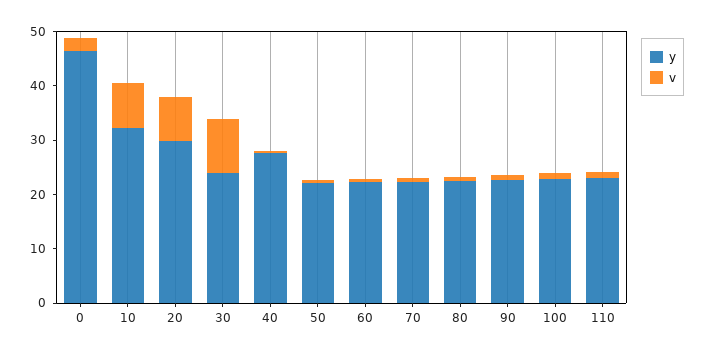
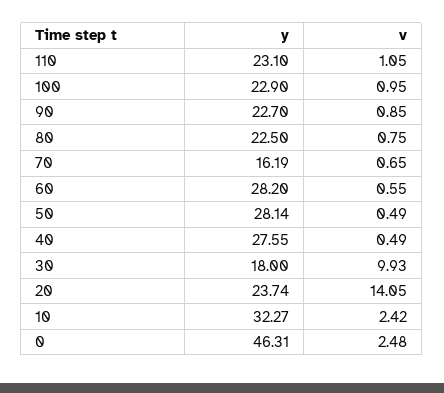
v, 10: 8 -> 2.42
y, 20: 30 -> 23.74
v, 20: 8 -> 14.05
y, 30: 24 -> 18
y, 50: 22 -> 28.14
y, 60: 22 -> 28.2
y, 70: 22 -> 16.19

